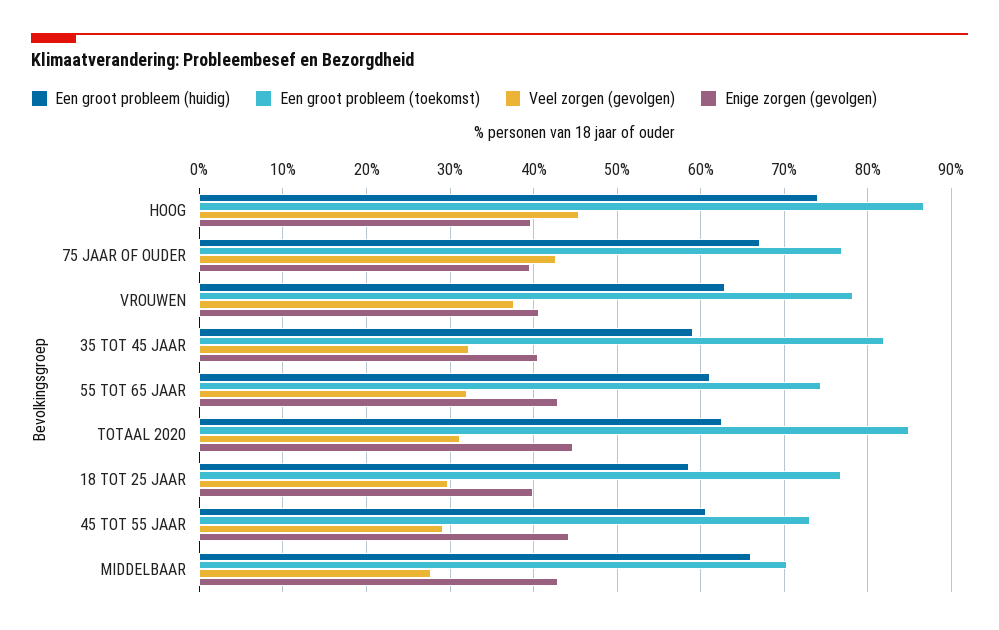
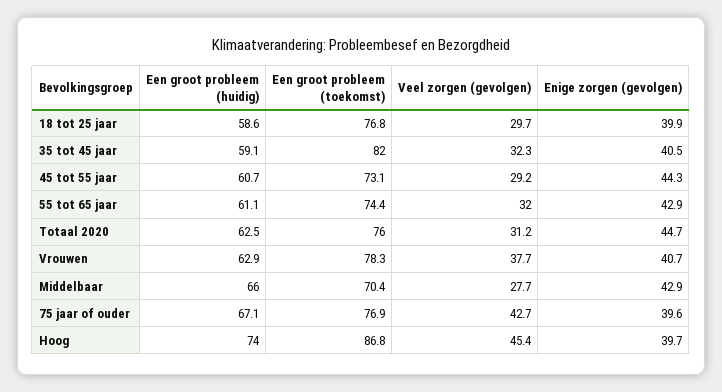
Een groot probleem (toekomst), TOTAAL 2020: 85 -> 76

